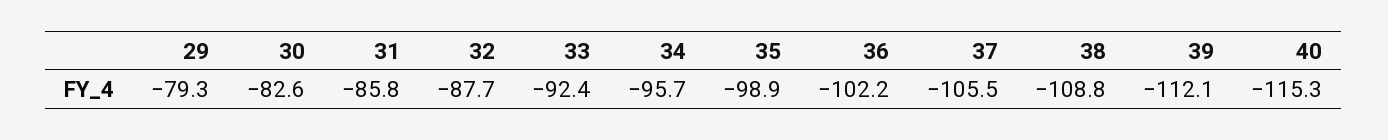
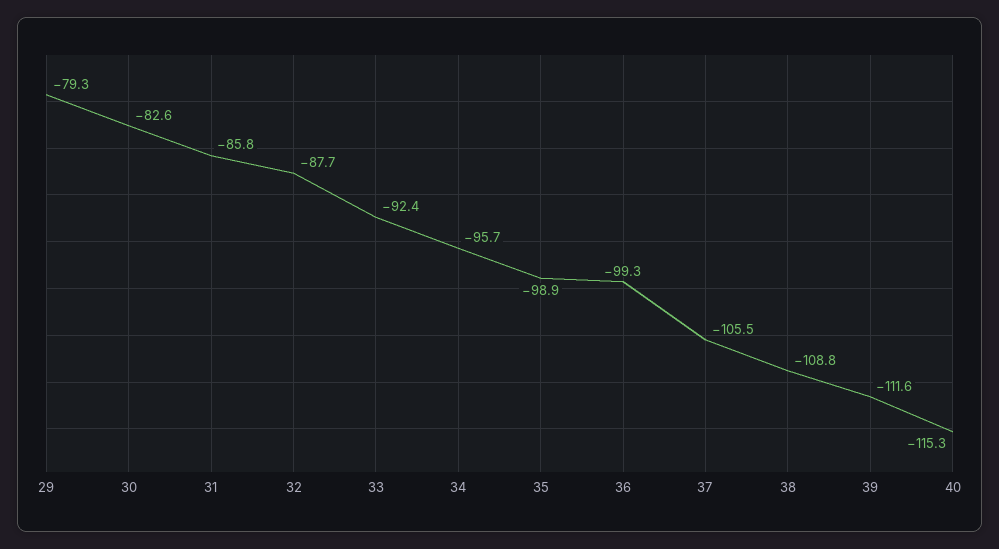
36: -102.2 -> -99.3
39: -112.1 -> -111.6

